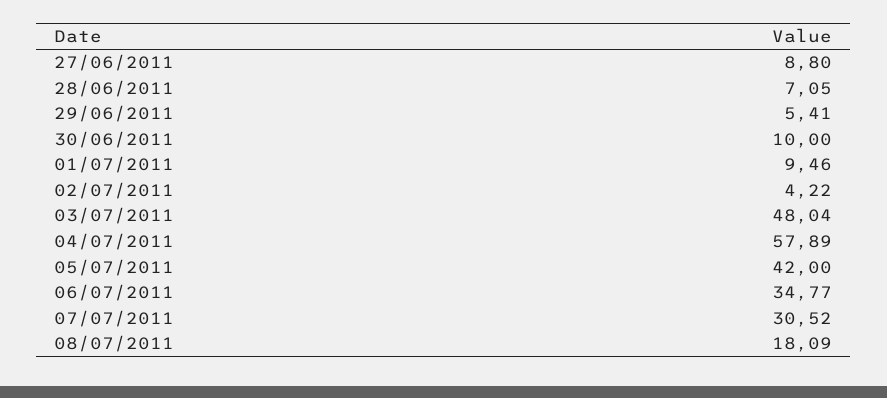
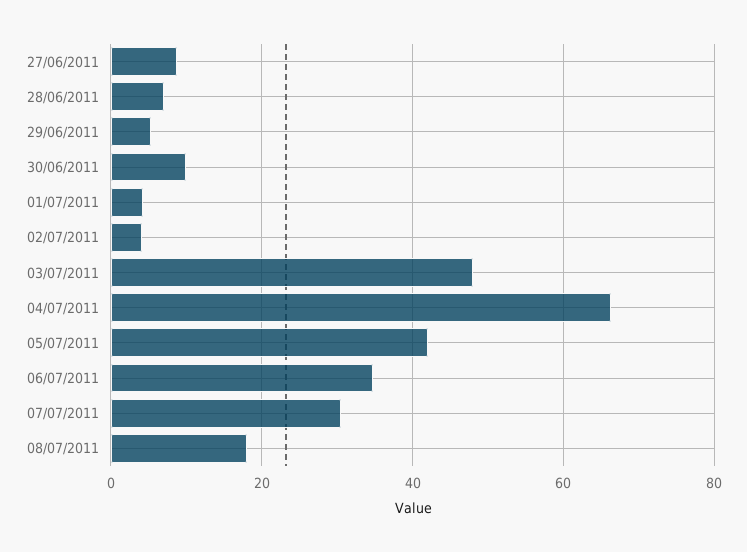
01/07/2011: 9.46 -> 4
04/07/2011: 57.89 -> 66

